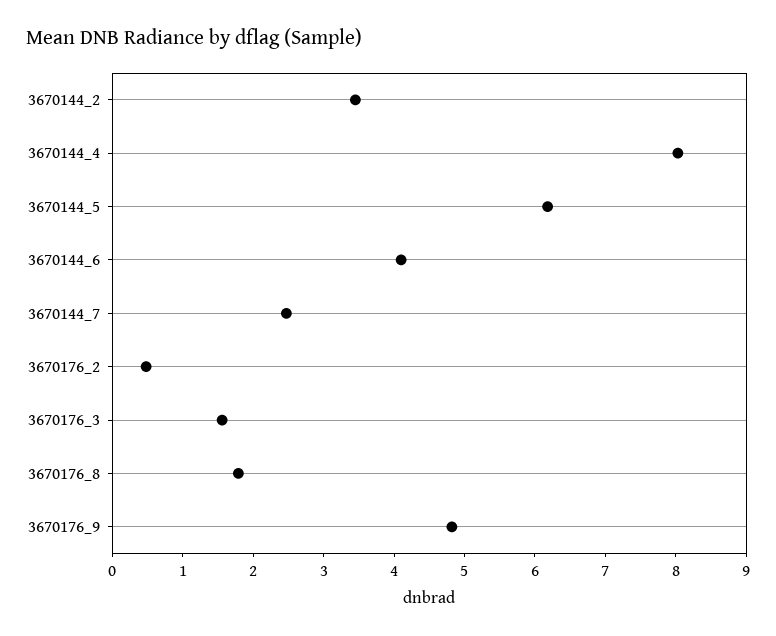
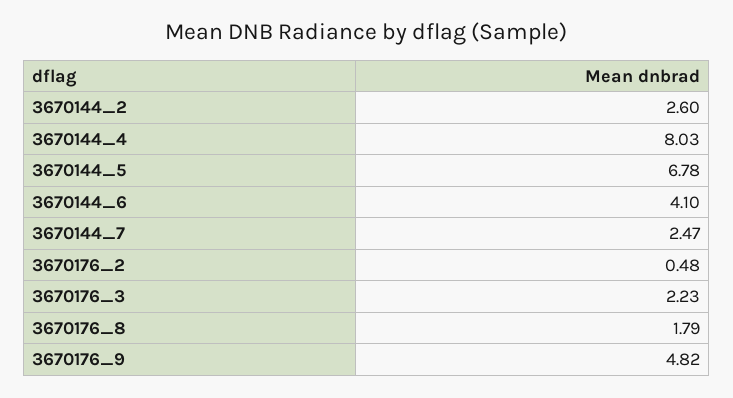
3670144_2: 3.4 -> 2.6
3670144_5: 6.2 -> 6.78
3670176_3: 1.6 -> 2.23

